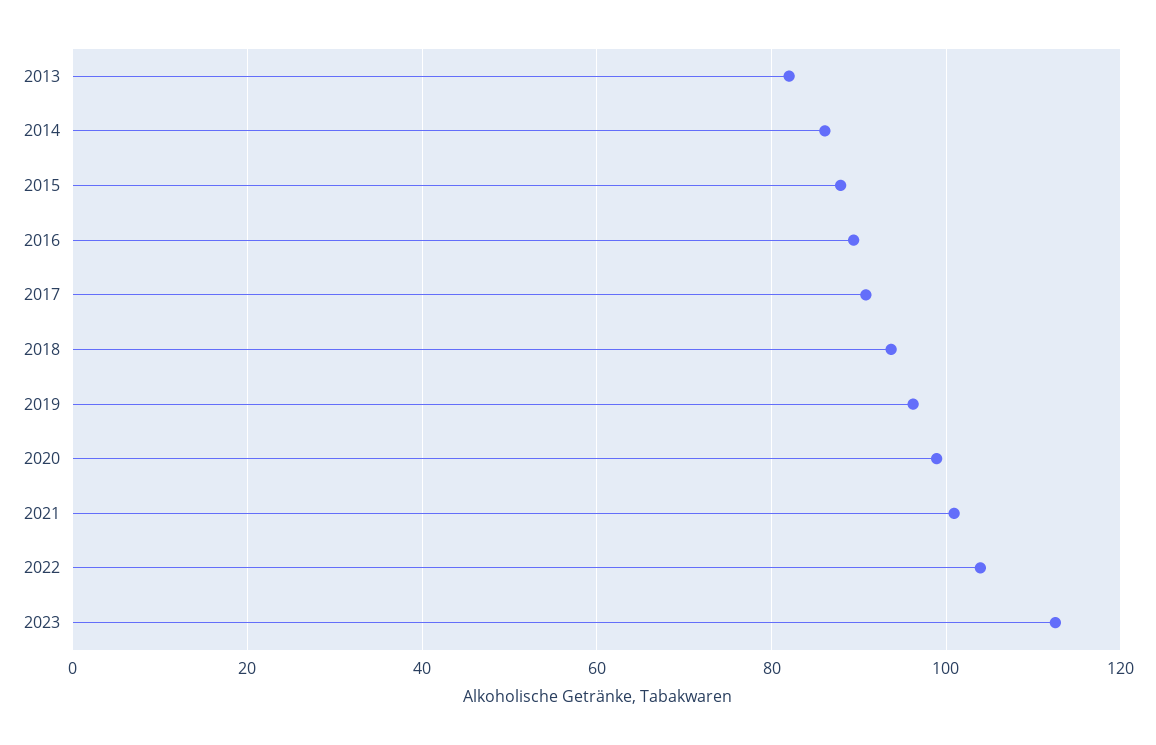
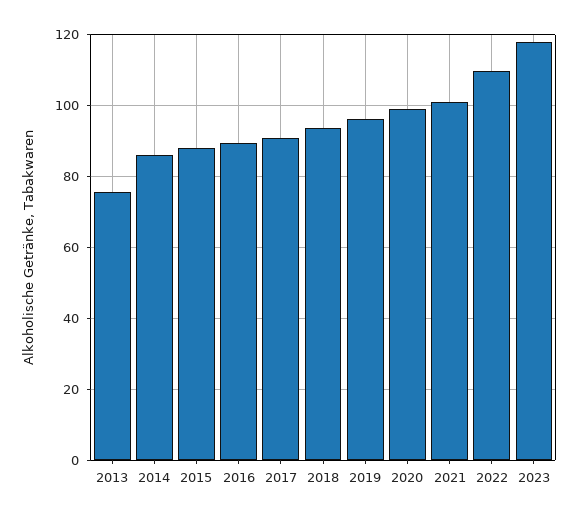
2013: 82 -> 76
2022: 104 -> 110
2023: 112 -> 118

